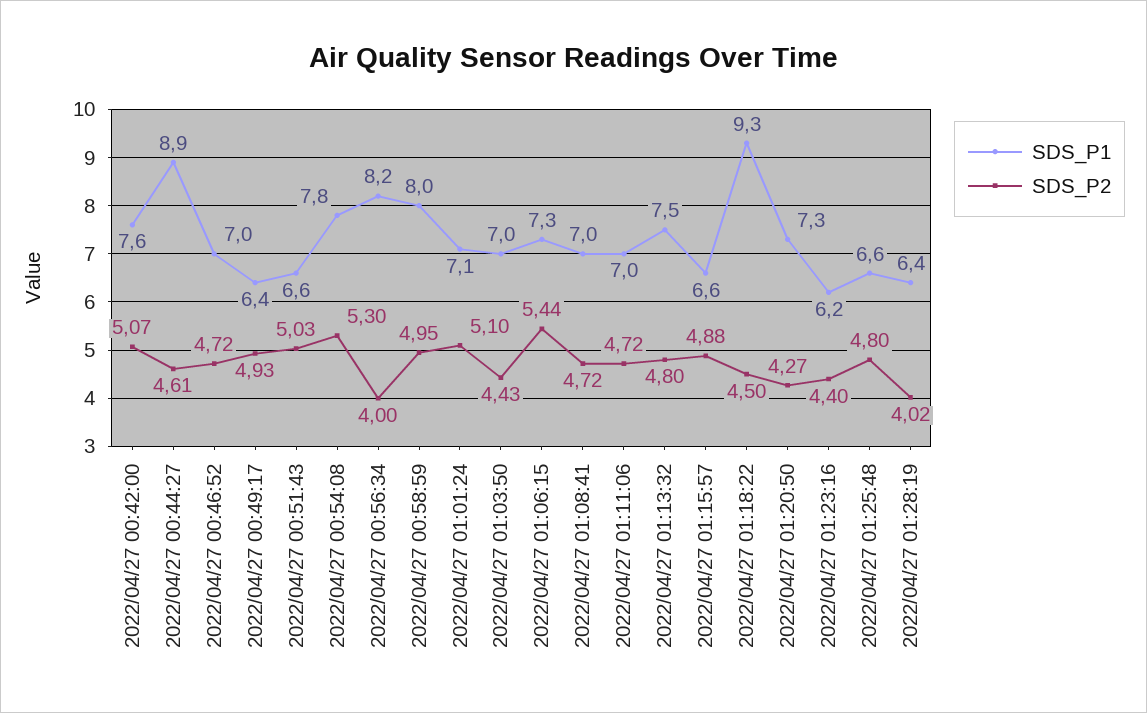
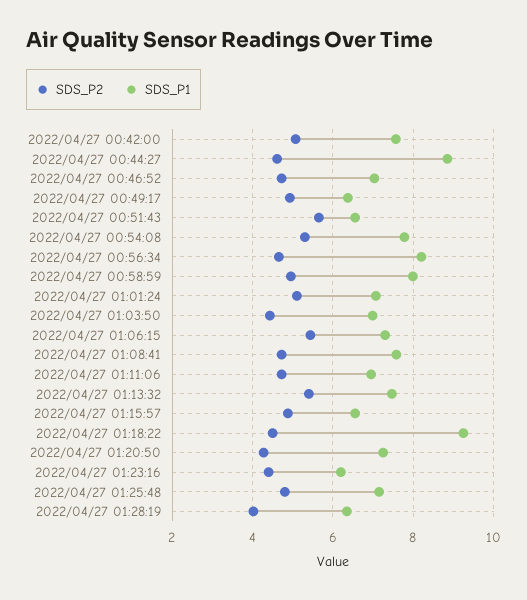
SDS_P2, 2022/04/27 00:51:43: 5.03 -> 5.6
SDS_P2, 2022/04/27 00:56:34: 4 -> 4.6
SDS_P1, 2022/04/27 01:08:41: 7 -> 7.6
SDS_P2, 2022/04/27 01:13:32: 4.8 -> 5.4
SDS_P1, 2022/04/27 01:25:48: 6.6 -> 7.2

